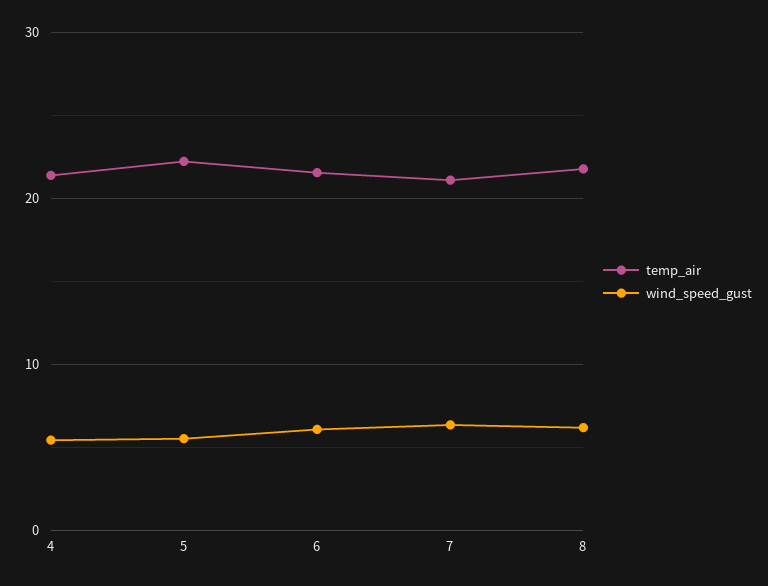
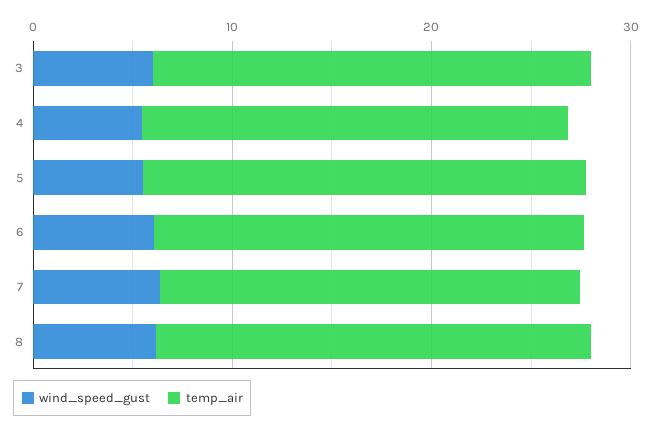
wind_speed_gust, 3: none -> 6
temp_air, 3: none -> 22

